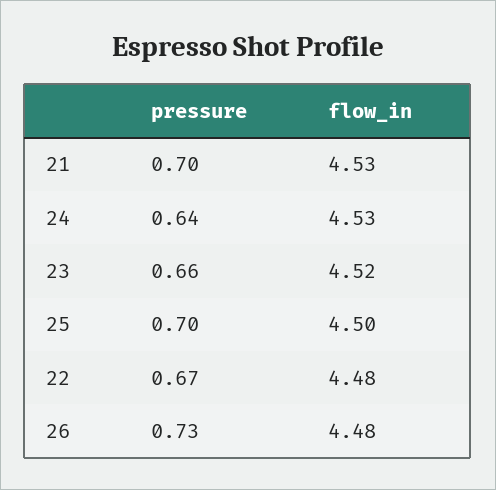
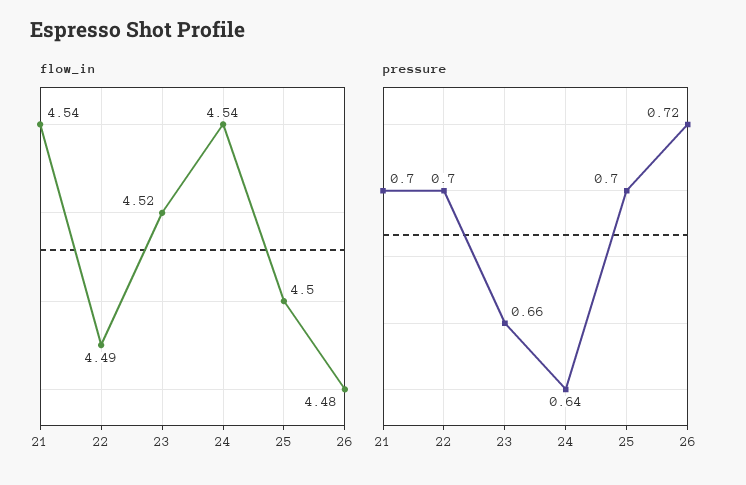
flow_in, 21: 4.53 -> 4.54
flow_in, 24: 4.53 -> 4.54
pressure, 22: 0.67 -> 0.7
flow_in, 22: 4.48 -> 4.49
pressure, 26: 0.73 -> 0.72

